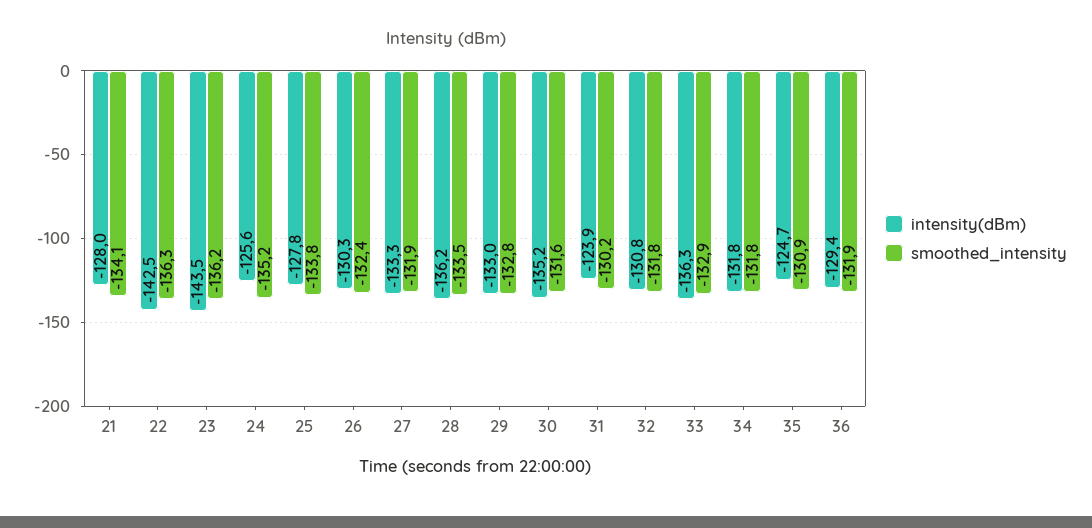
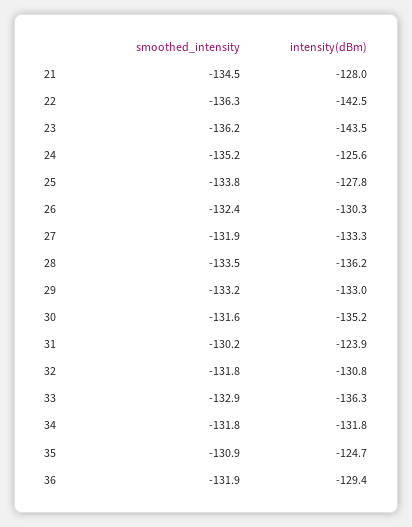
smoothed_intensity, 21: -134.1 -> -134.5
smoothed_intensity, 29: -132.8 -> -133.2

